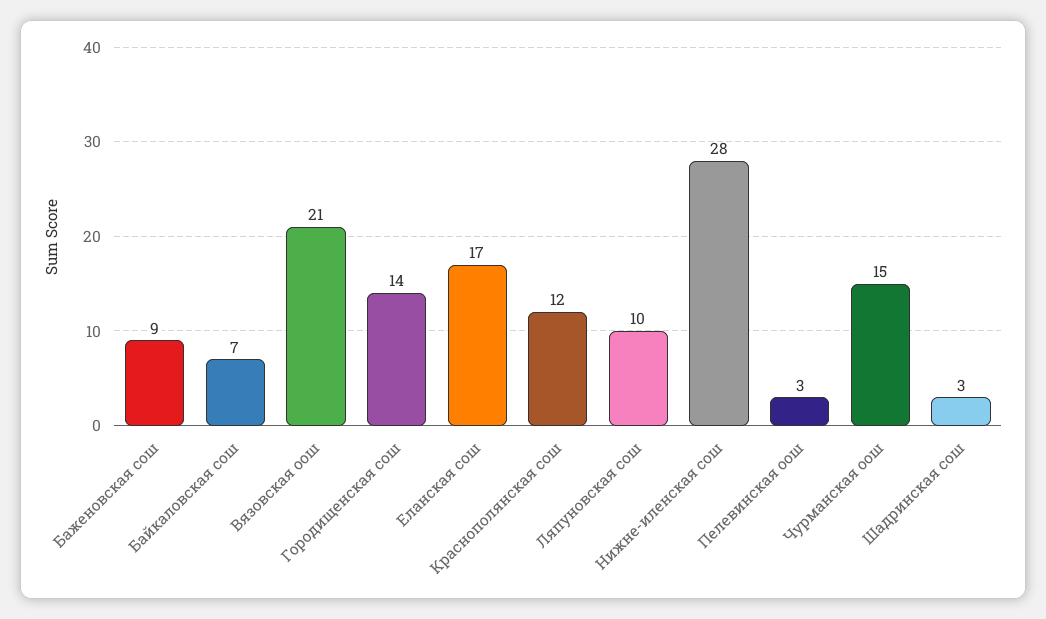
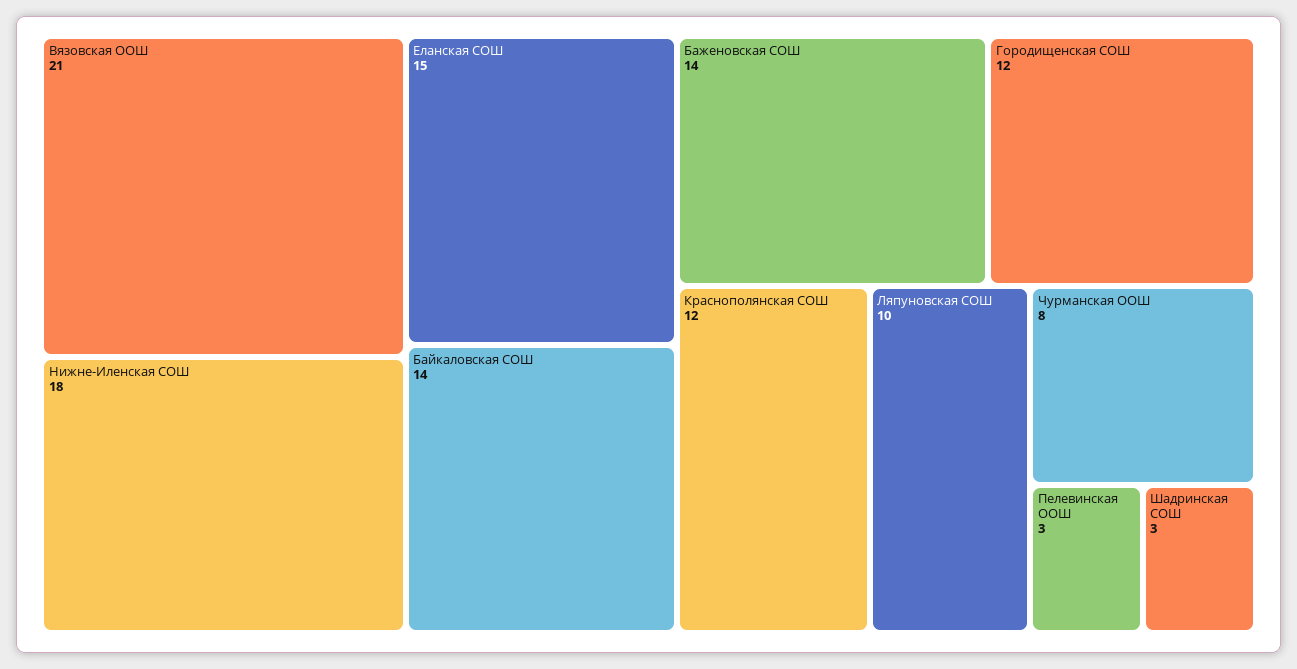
Баженовская сош: 9 -> 14
Байкаловская сош: 7 -> 14
Городищенская сош: 14 -> 12
Еланская сош: 17 -> 15
Нижне-иленская сош: 28 -> 18
Чурманская оош: 15 -> 8

